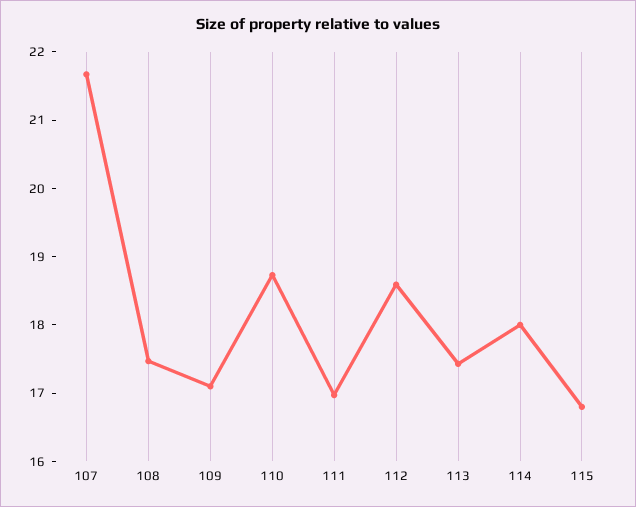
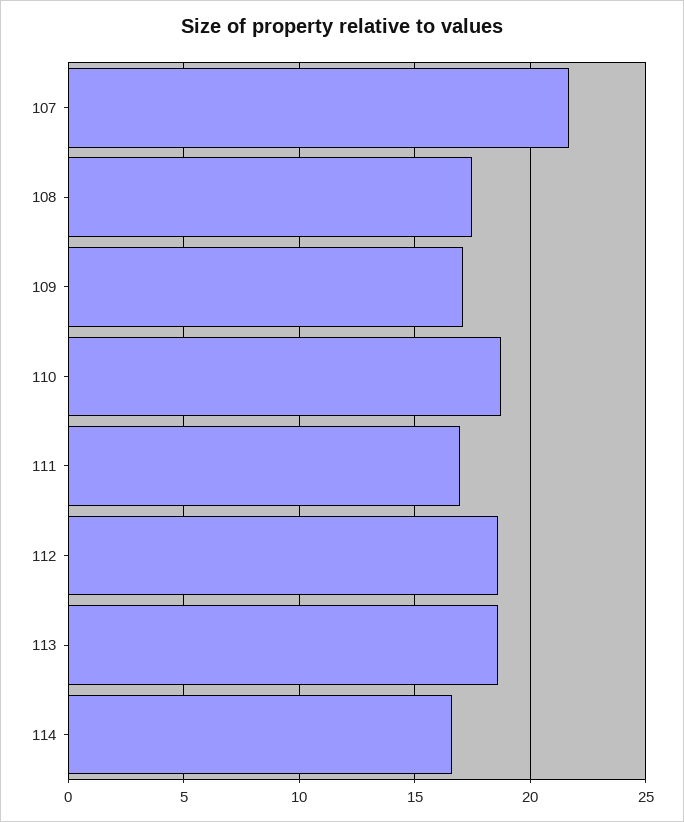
113: 17.4 -> 18.5
114: 18 -> 16.5
115: 16.8 -> none

